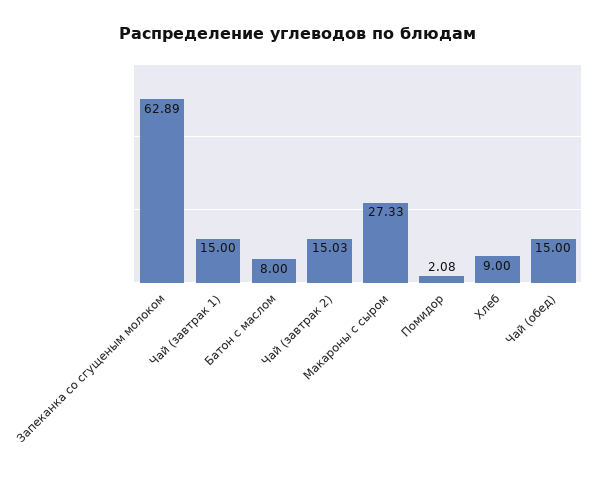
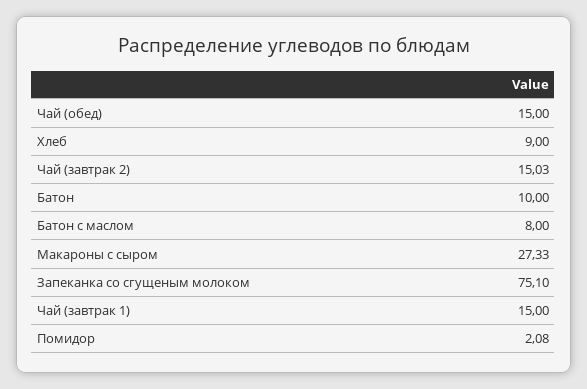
Запеканка со сгущеным молоком: 62.89 -> 75.1
Батон: none -> 10

